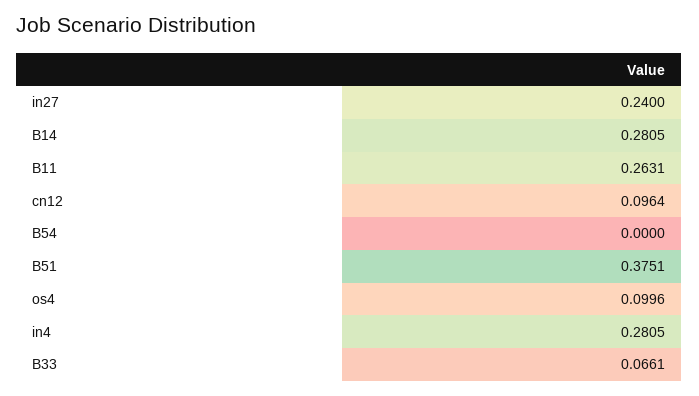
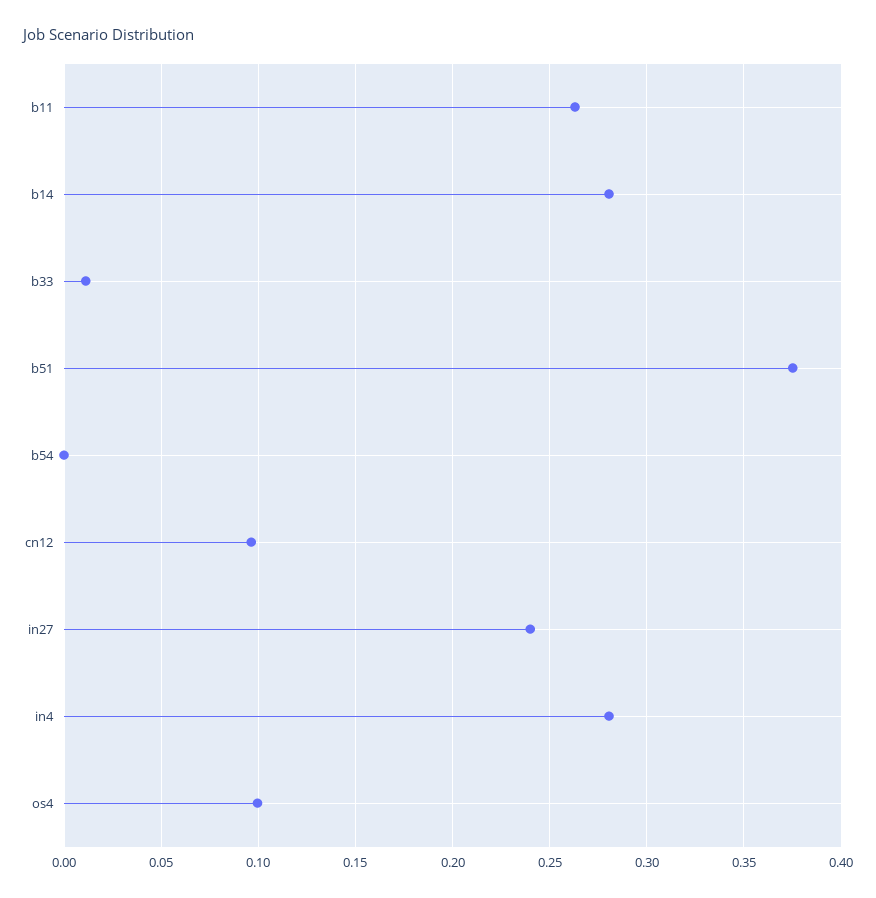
B33: 0.0661 -> 0.01

